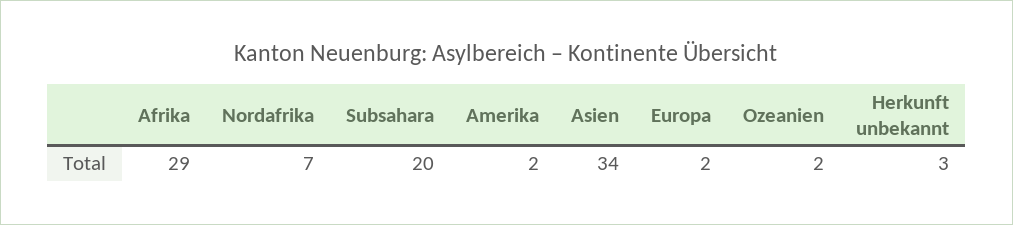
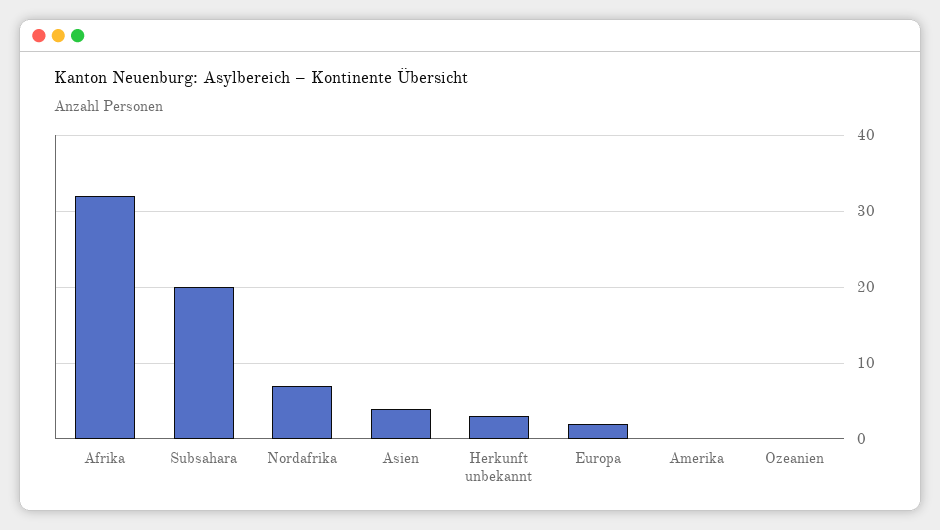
Afrika: 29 -> 32
Amerika: 2 -> 0
Asien: 34 -> 4
Ozeanien: 2 -> 0

